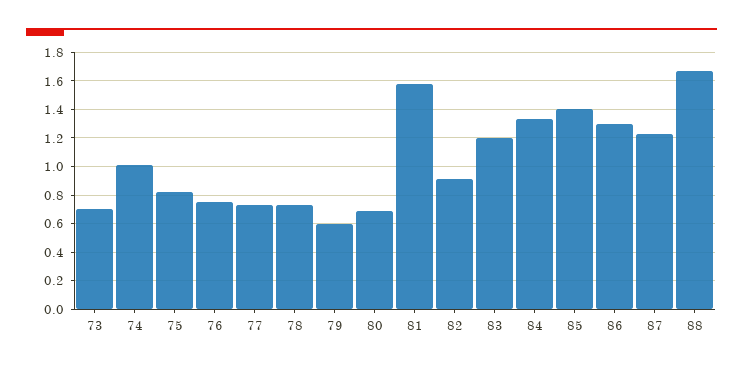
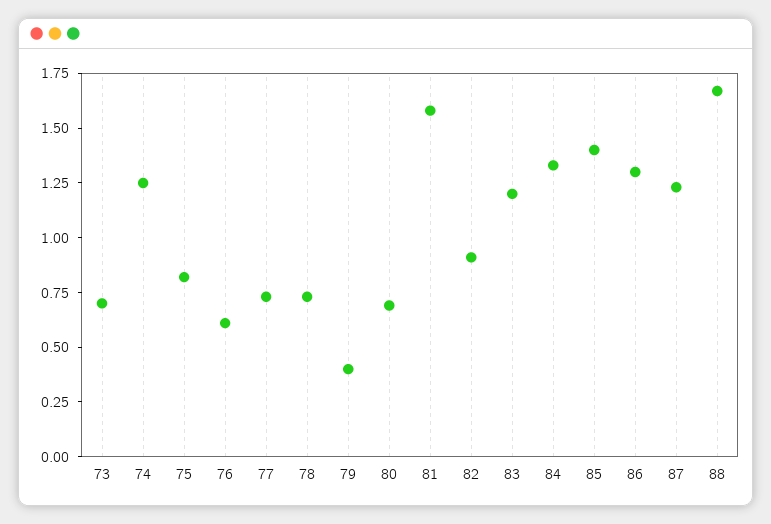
74: 1 -> 1.25
76: 0.75 -> 0.6
79: 0.6 -> 0.4

